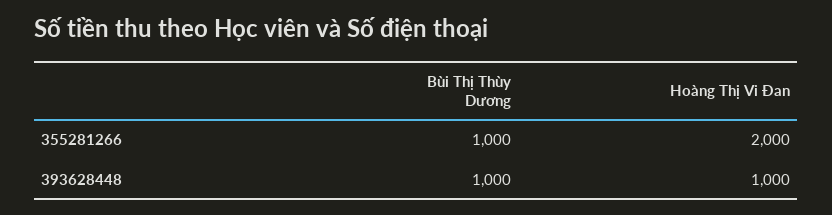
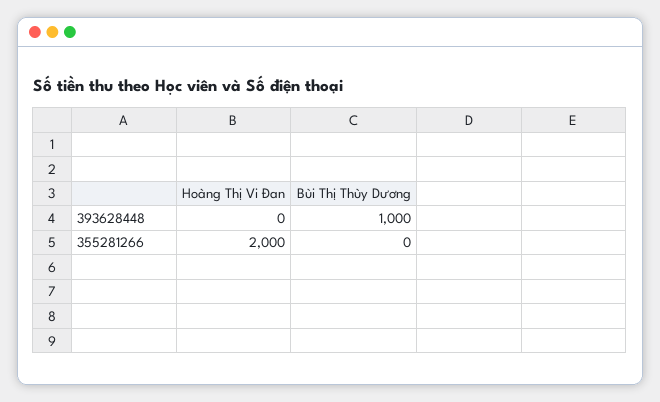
Bùi Thị Thùy Dương, 355281266: 1000 -> 0
Hoàng Thị Vi Đan, 393628448: 1000 -> 0

